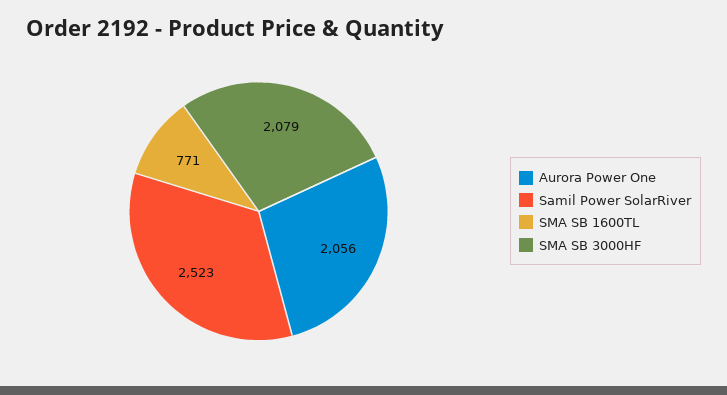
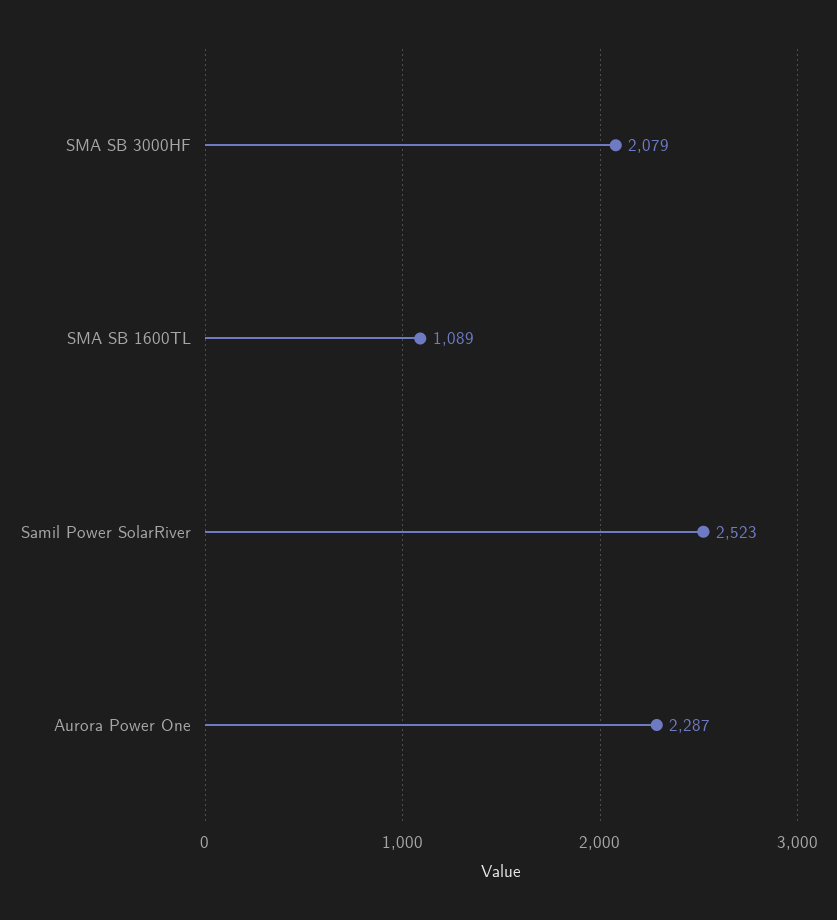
Aurora Power One: 2056 -> 2287
SMA SB 1600TL: 771 -> 1089

